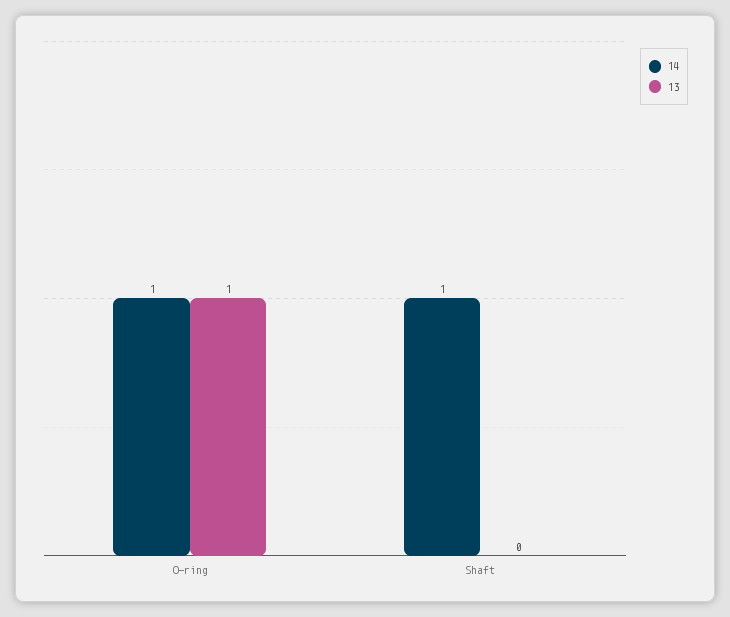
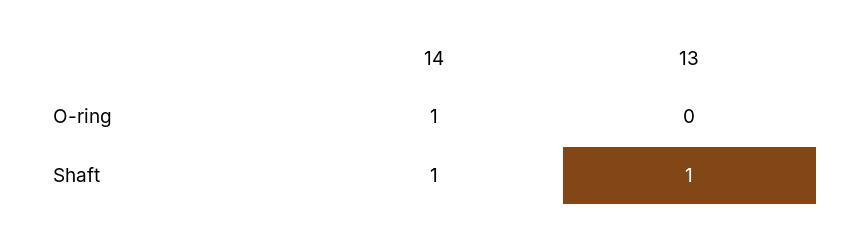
13, O-ring: 1 -> 0
13, Shaft: 0 -> 1

